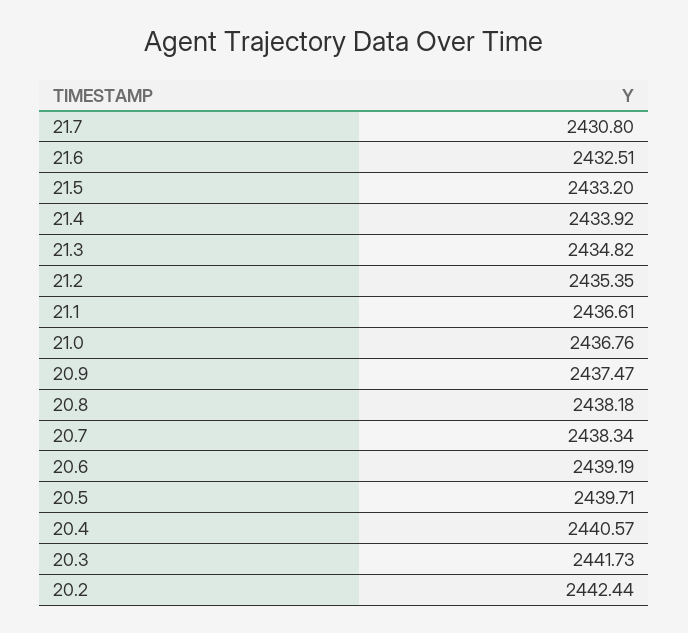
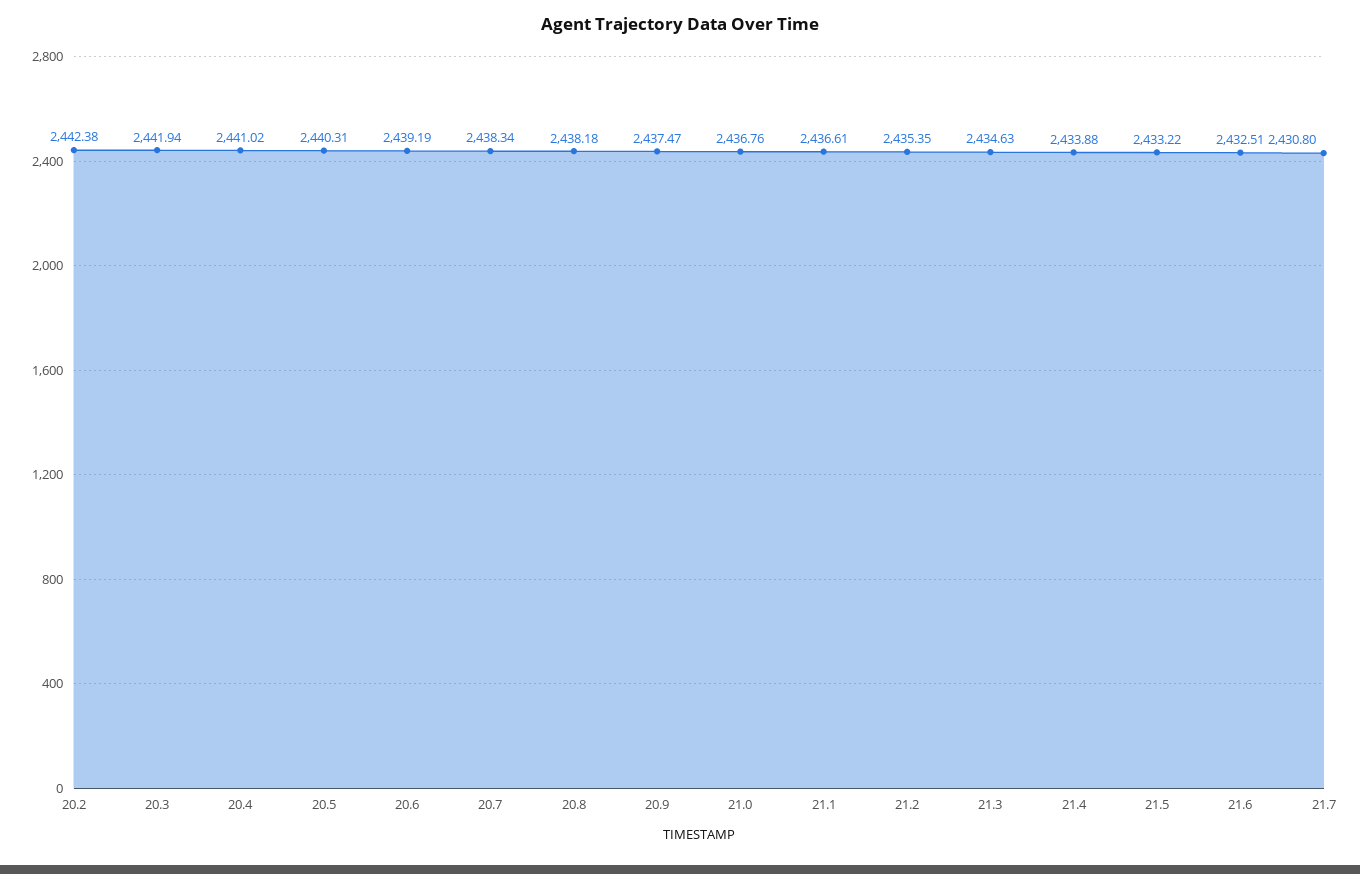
21.5: 2433.2 -> 2433.22
21.4: 2433.92 -> 2433.88
21.3: 2434.82 -> 2434.63
20.5: 2439.71 -> 2440.31
20.4: 2440.57 -> 2441.02
20.3: 2441.73 -> 2441.94
20.2: 2442.44 -> 2442.38

